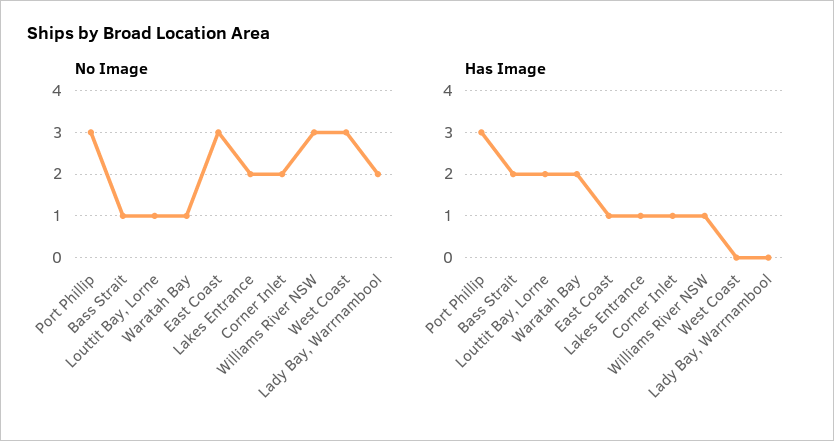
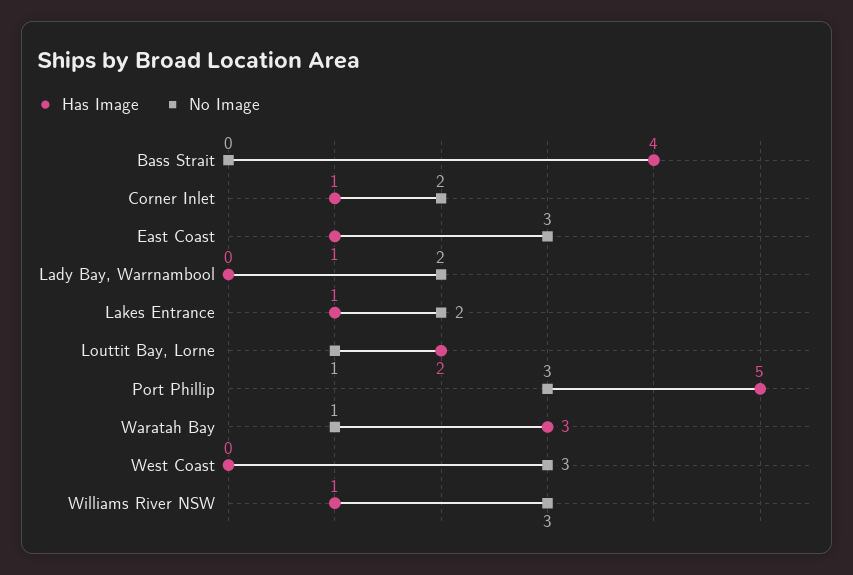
No Image, Bass Strait: 1 -> 0
Has Image, Port Phillip: 3 -> 5
Has Image, Bass Strait: 2 -> 4
Has Image, Waratah Bay: 2 -> 3

